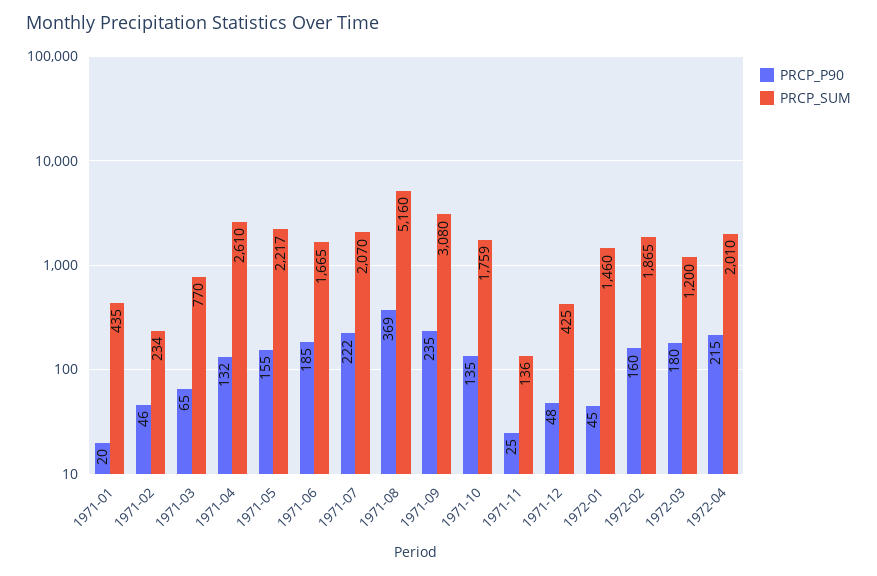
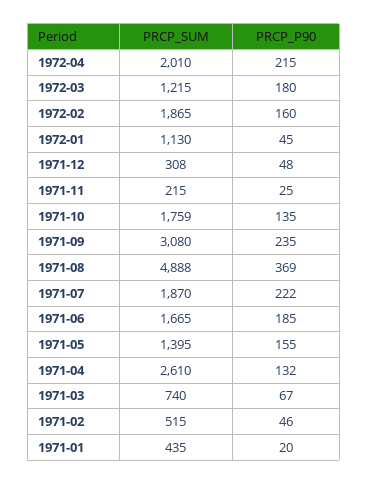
PRCP_SUM, 1971-02: 234 -> 515
PRCP_P90, 1971-03: 65 -> 67
PRCP_SUM, 1971-03: 770 -> 740
PRCP_SUM, 1971-05: 2217 -> 1395
PRCP_SUM, 1971-07: 2070 -> 1870
PRCP_SUM, 1971-08: 5160 -> 4888
PRCP_SUM, 1971-11: 136 -> 215
PRCP_SUM, 1971-12: 425 -> 308
PRCP_SUM, 1972-01: 1460 -> 1130
PRCP_SUM, 1972-03: 1200 -> 1215

